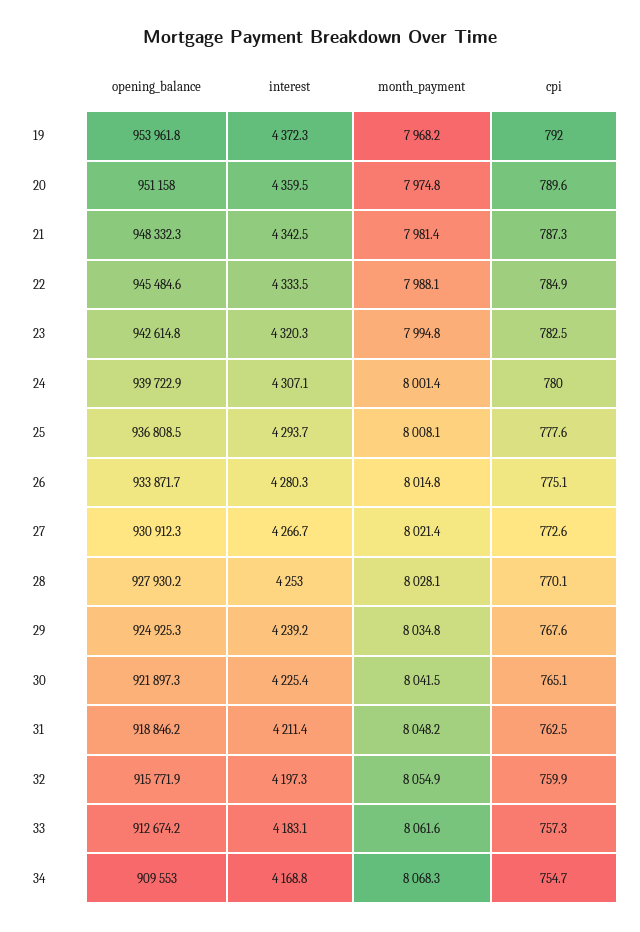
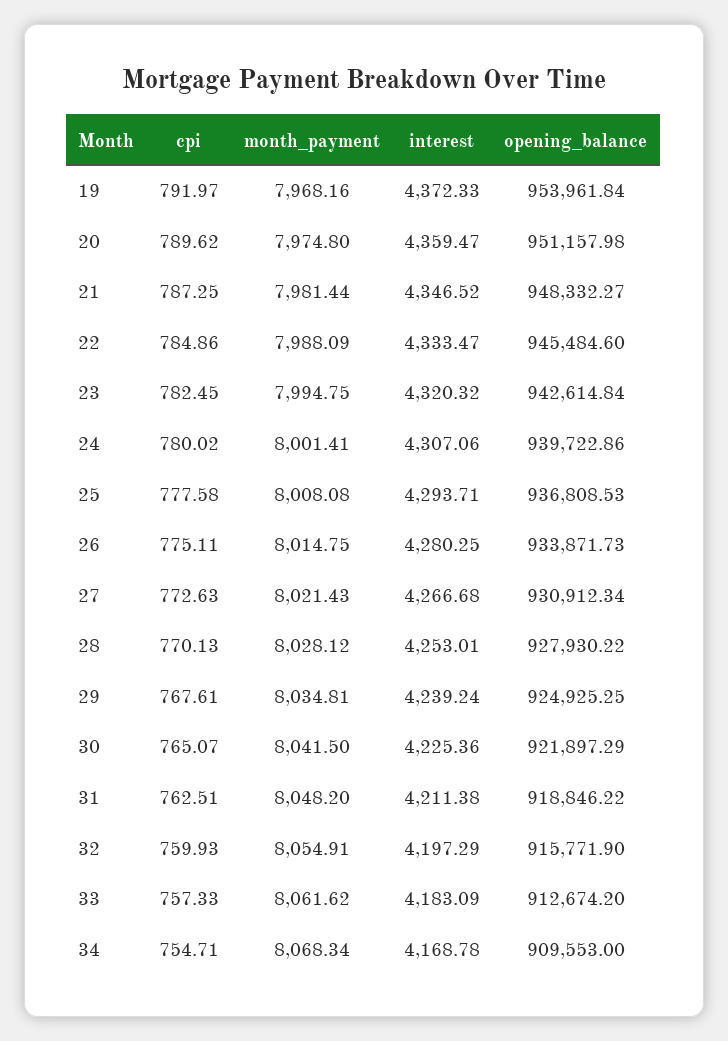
interest, 21: 4342.5 -> 4346.52

